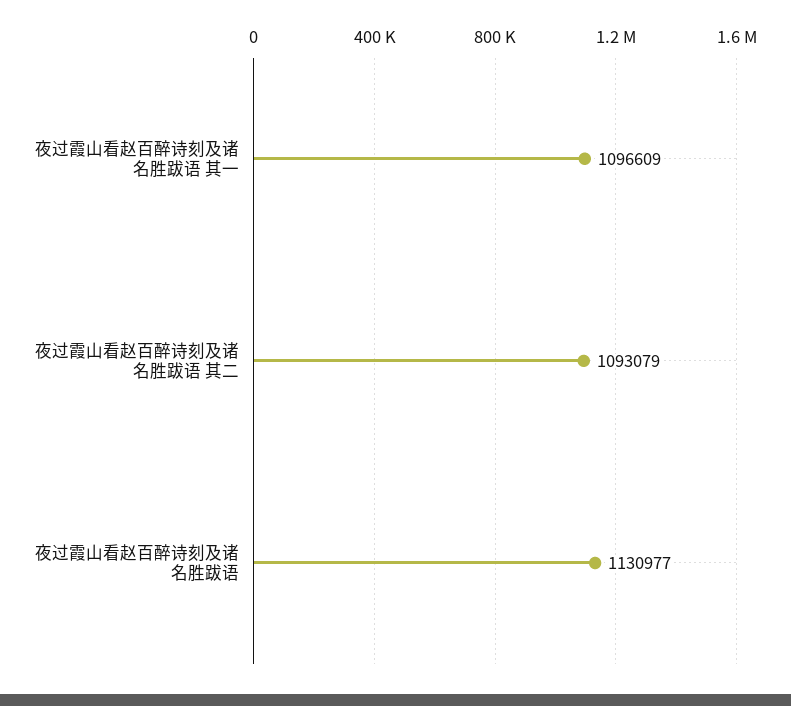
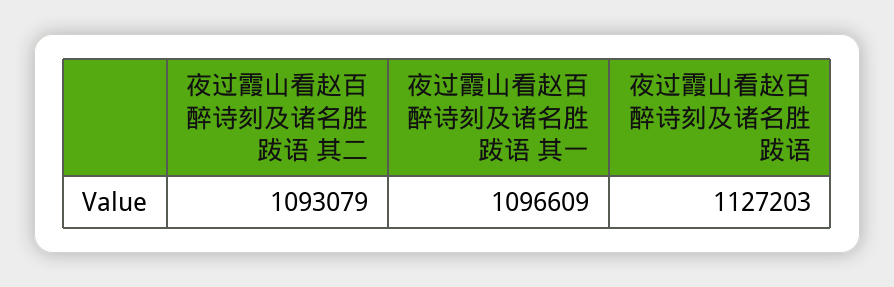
夜过霞山看赵百醉诗刻及诸名胜跋语: 1130977 -> 1127203

